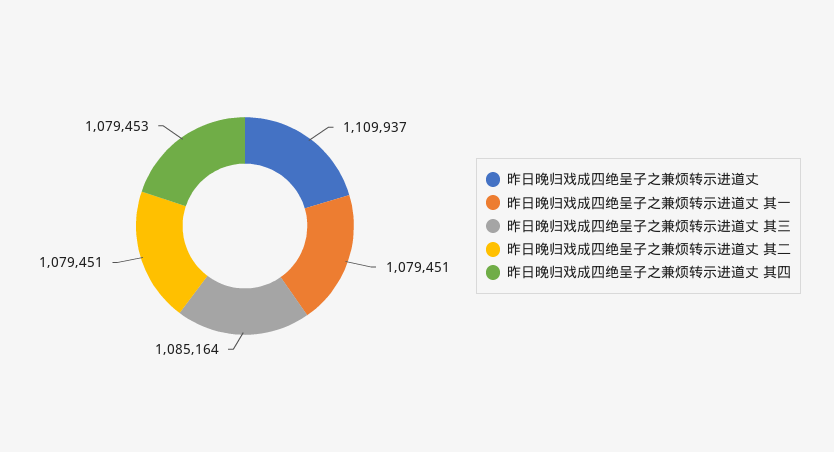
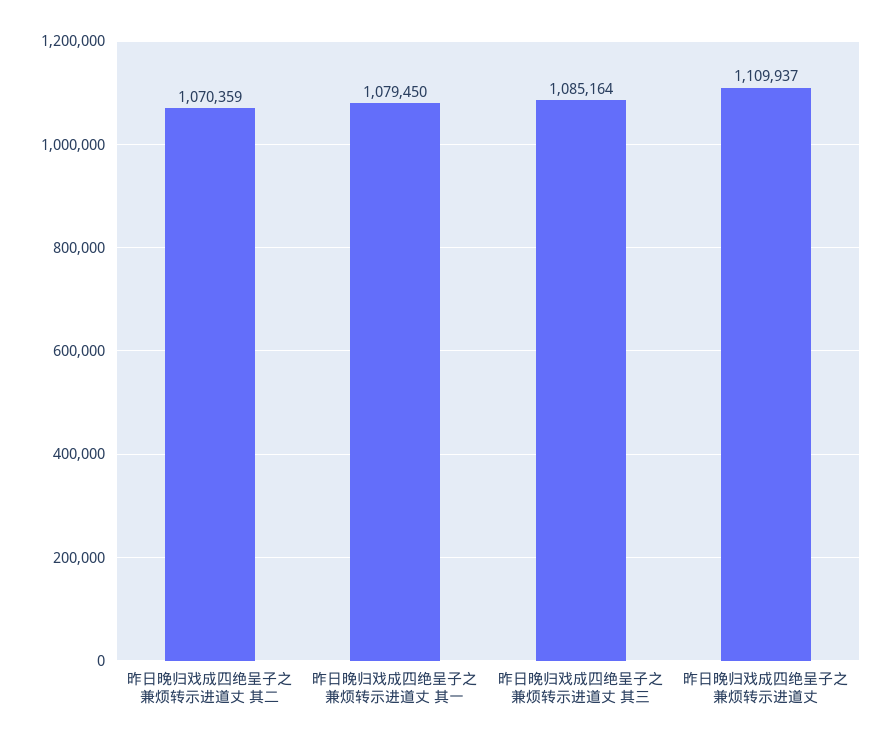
昨日晚归戏成四绝呈子之兼烦转示进道丈 其一: 1079451 -> 1079450
昨日晚归戏成四绝呈子之兼烦转示进道丈 其二: 1079451 -> 1070359
昨日晚归戏成四绝呈子之兼烦转示进道丈 其四: 1079453 -> none

